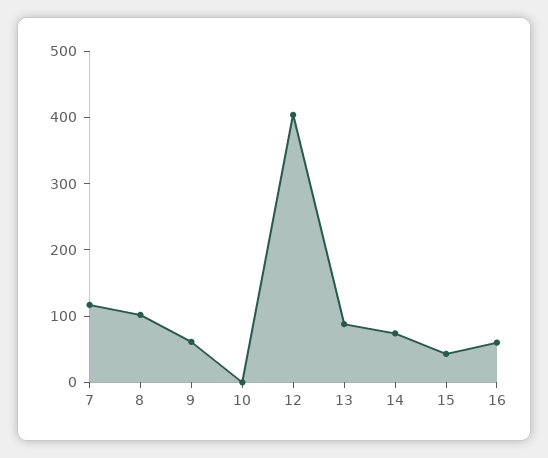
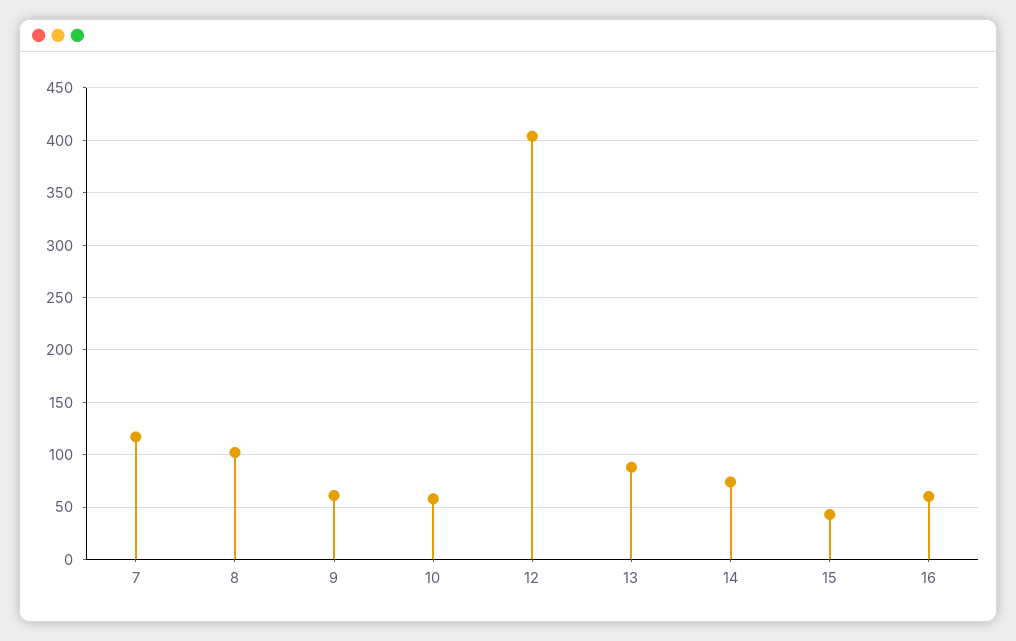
10: 0 -> 60

